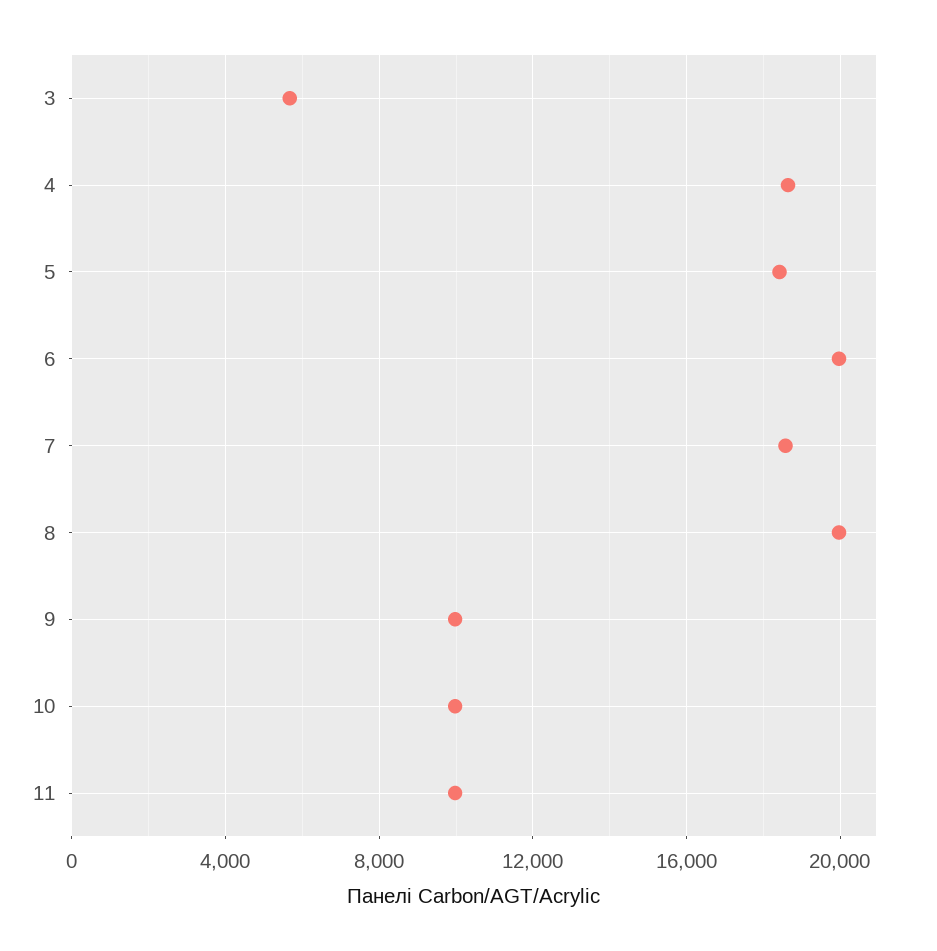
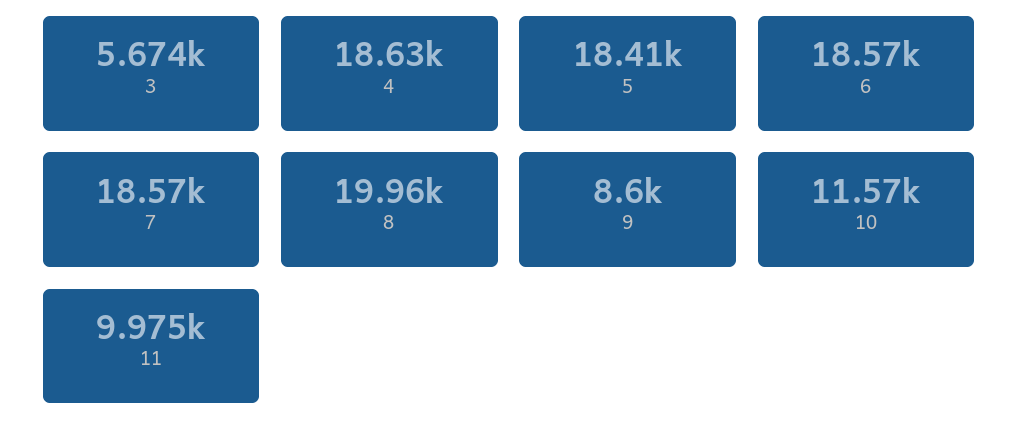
6: 20000 -> 18570
9: 10000 -> 8600
10: 10000 -> 11570

